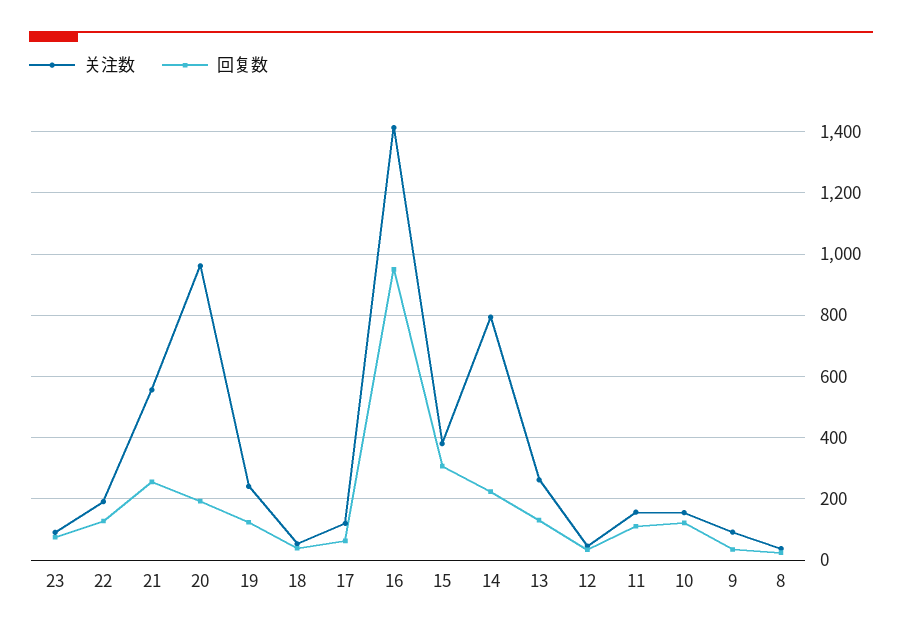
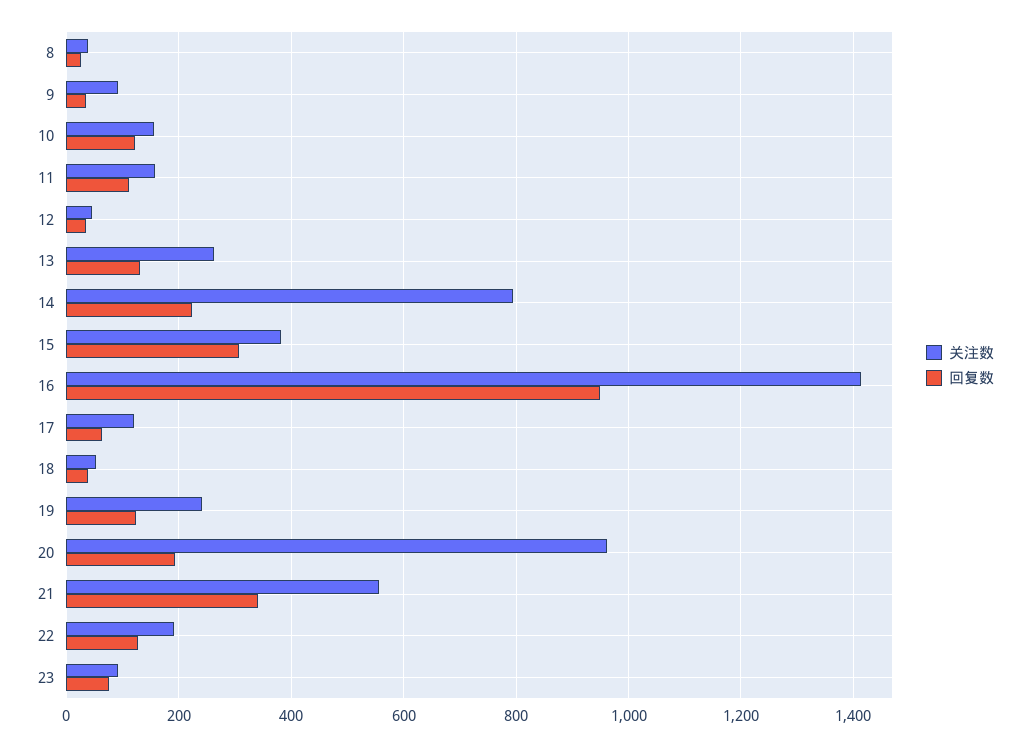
回复数, 21: 260 -> 340

